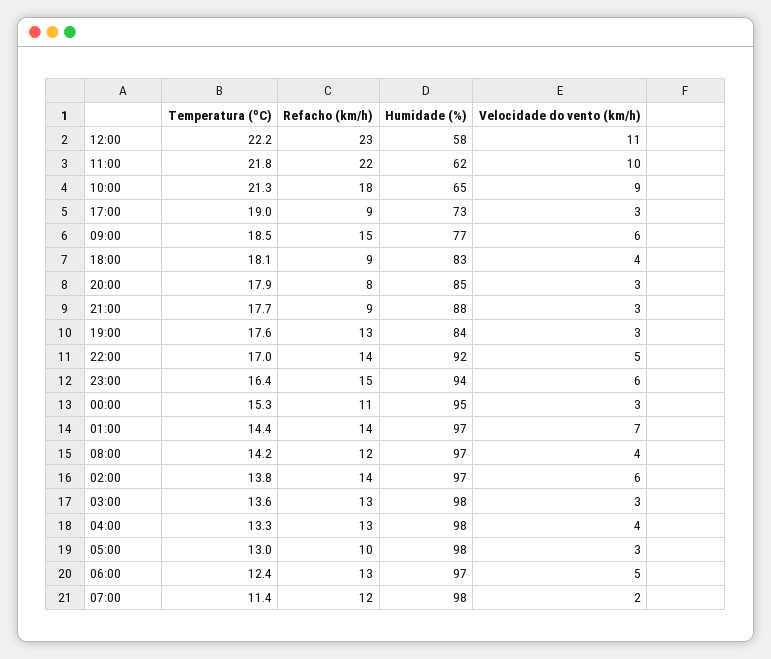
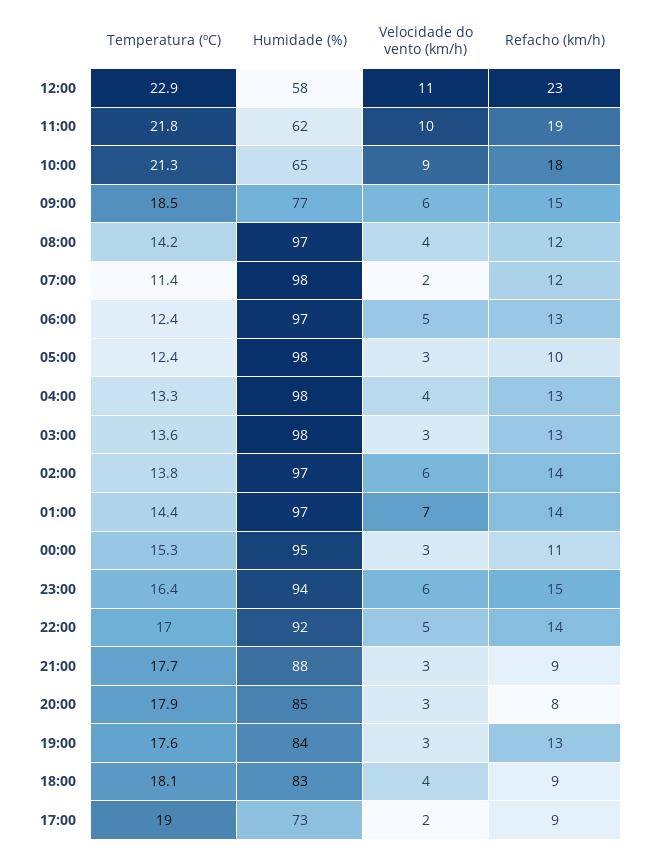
Temperatura (ºC), 12:00: 22.2 -> 22.9
Refacho (km/h), 11:00: 22 -> 19
Velocidade do vento (km/h), 17:00: 3 -> 2
Temperatura (ºC), 05:00: 13 -> 12.4

